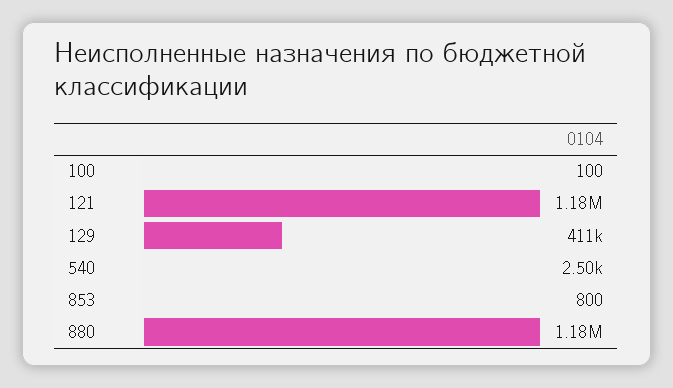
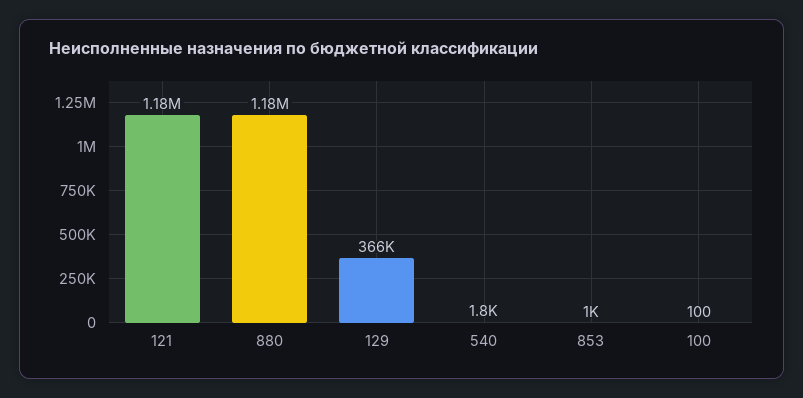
129: 411000 -> 366000
540: 2500 -> 1800
853: 800 -> 1000

